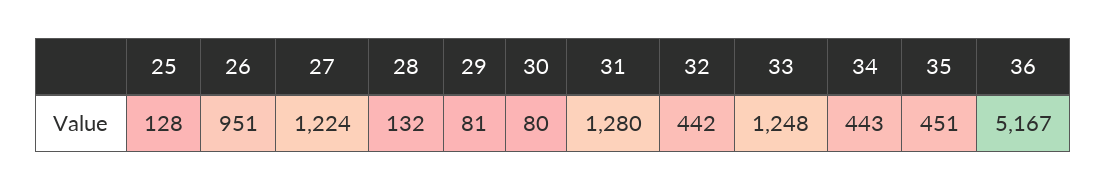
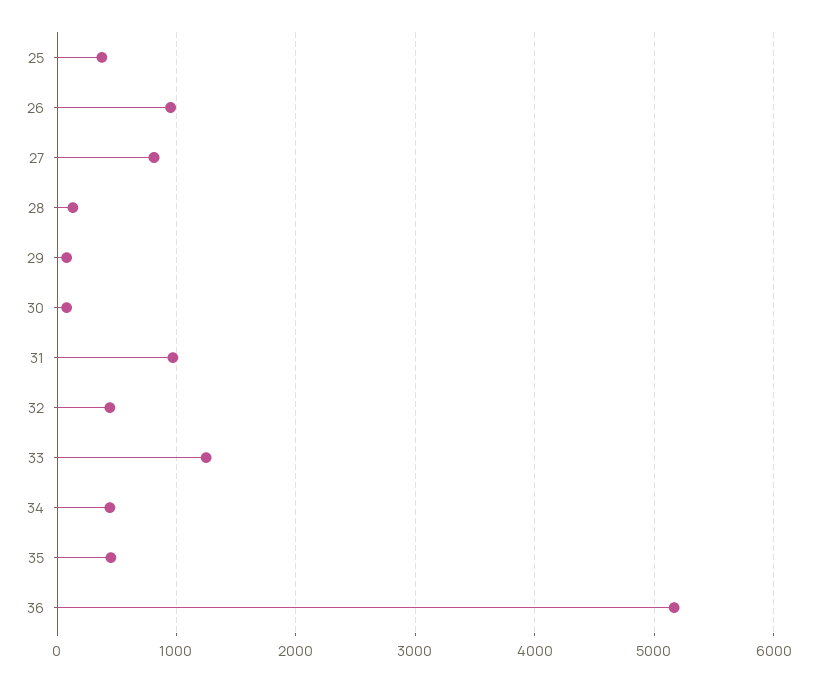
25: 128 -> 400
27: 1224 -> 800
31: 1280 -> 1000

